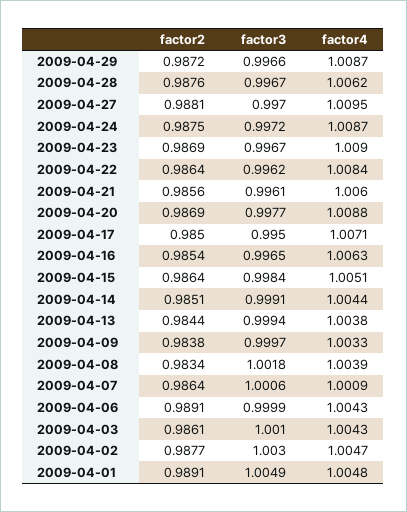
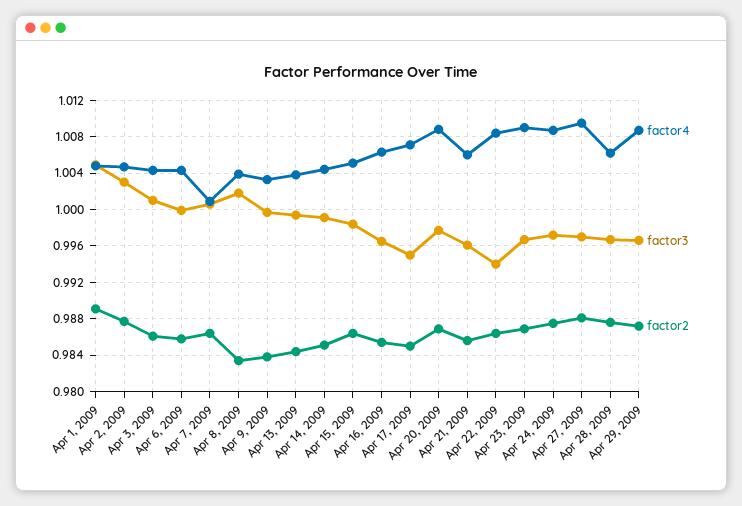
factor3, 2009-04-22: 0.9962 -> 0.994
factor2, 2009-04-06: 0.9891 -> 0.986

